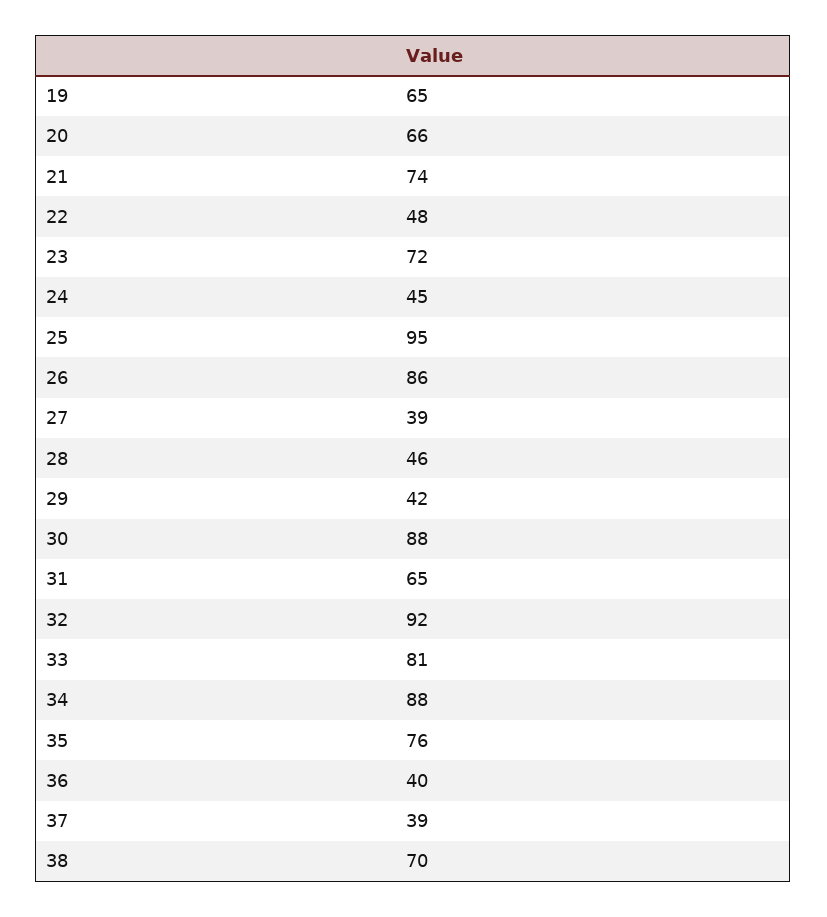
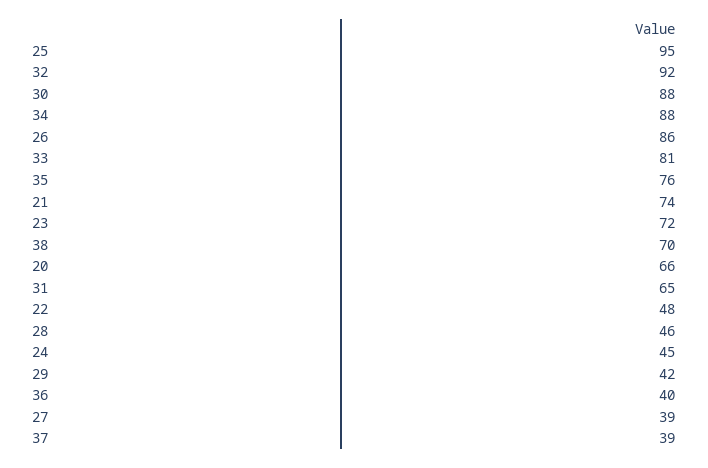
19: 65 -> none

